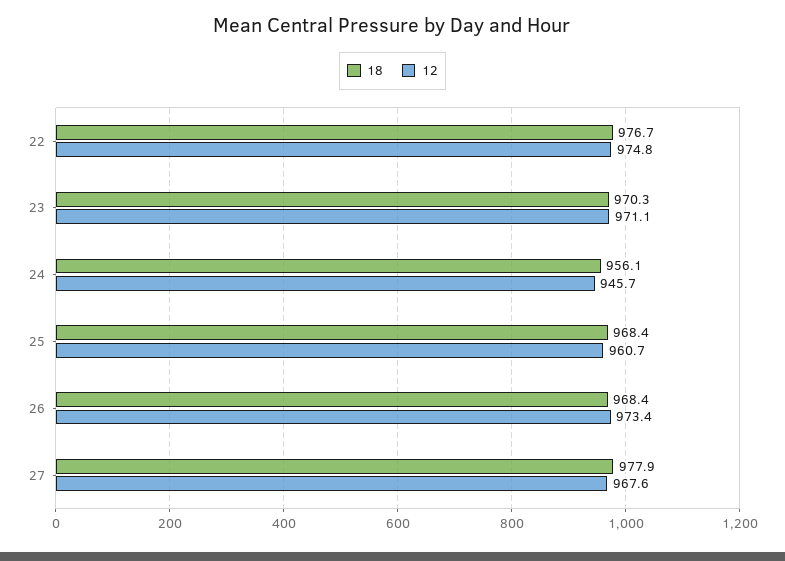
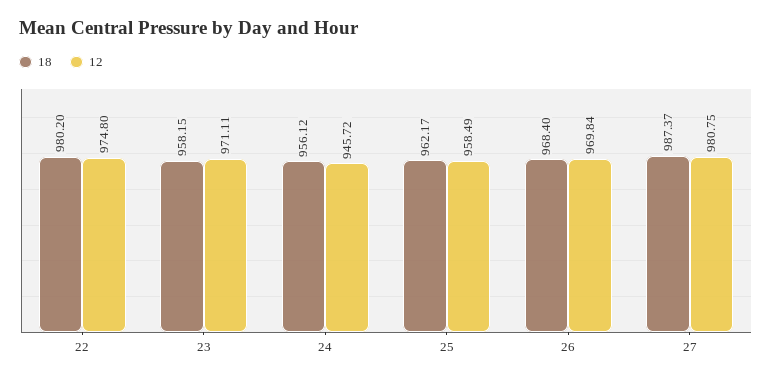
18, 22: 976.7 -> 980.2
18, 23: 970.3 -> 958.15
18, 25: 968.4 -> 962.17
12, 25: 960.7 -> 958.49
12, 26: 973.4 -> 969.84
18, 27: 977.9 -> 987.37
12, 27: 967.6 -> 980.75

